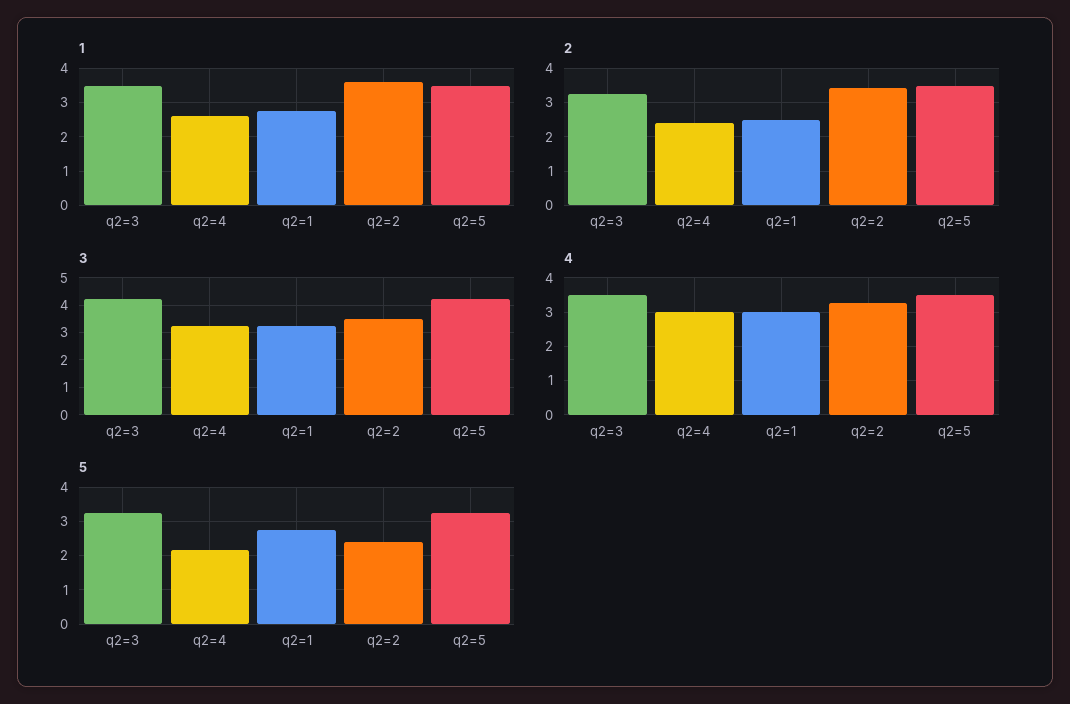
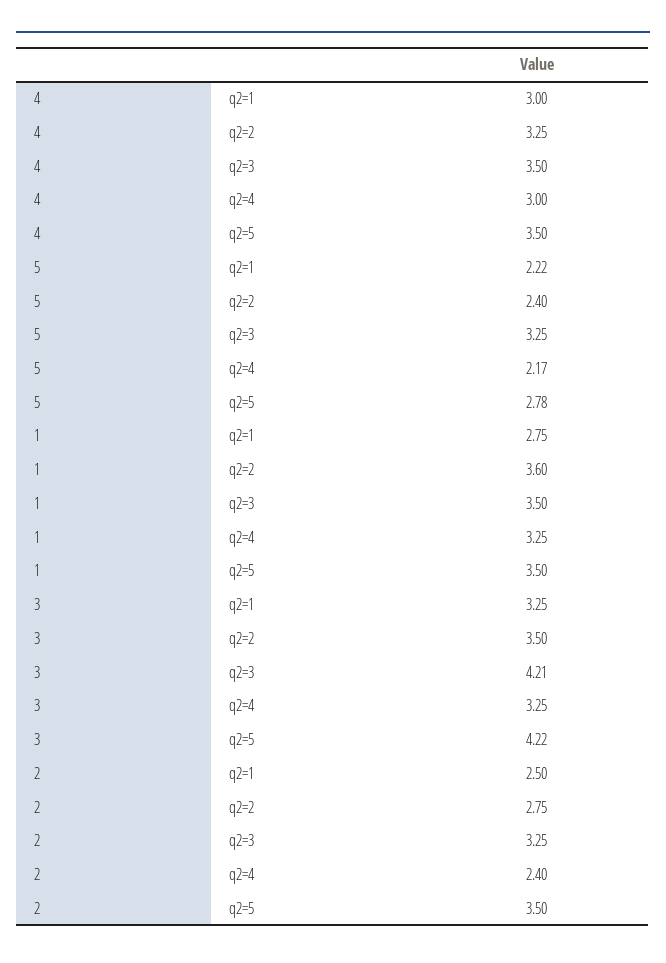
1, q2=4: 2.6 -> 3.25
2, q2=2: 3.4 -> 2.75
5, q2=1: 2.8 -> 2.22
5, q2=5: 3.2 -> 2.78

